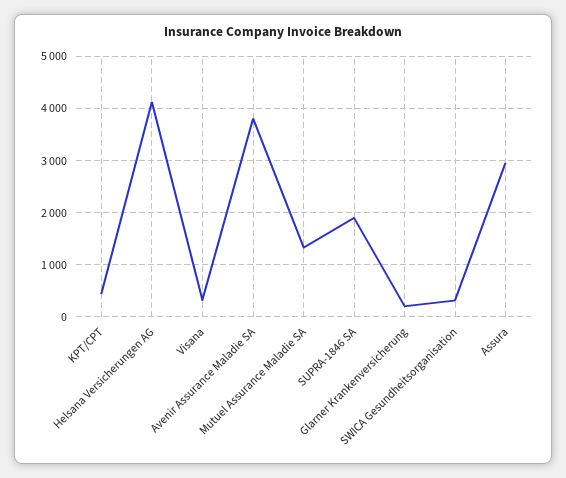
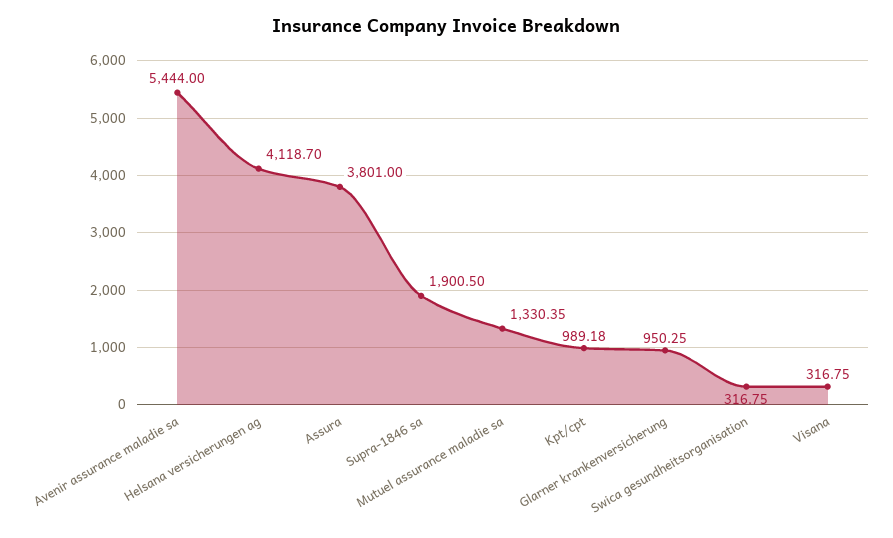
KPT/CPT: 400 -> 989.18
Avenir Assurance Maladie SA: 3800 -> 5444
Glarner Krankenversicherung: 200 -> 950.25
Assura: 3000 -> 3801

